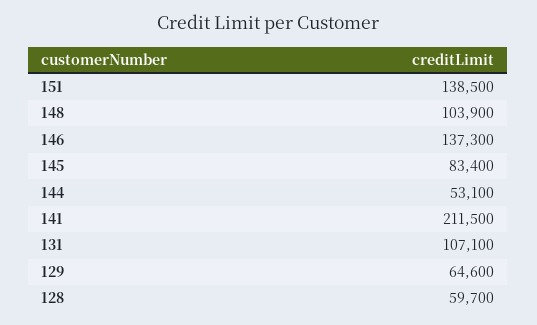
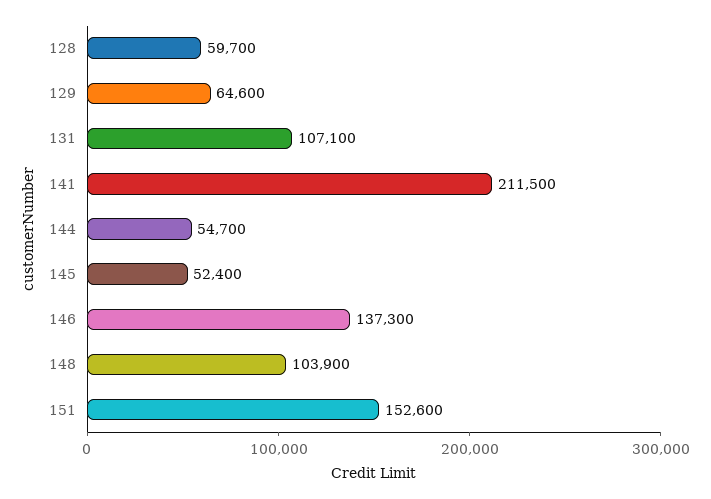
151: 138500 -> 152600
145: 83400 -> 52400
144: 53100 -> 54700

